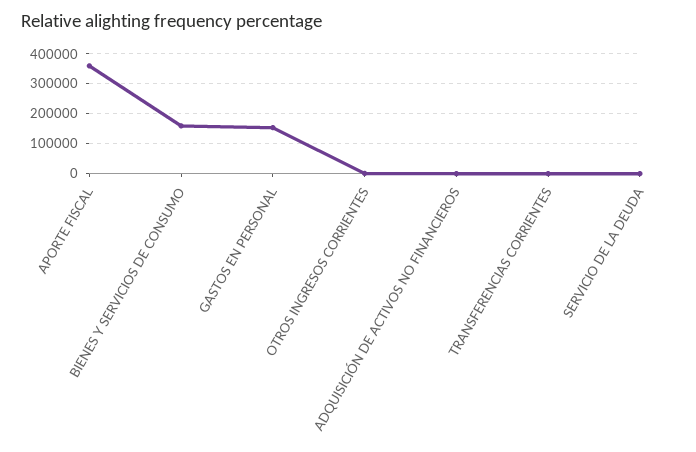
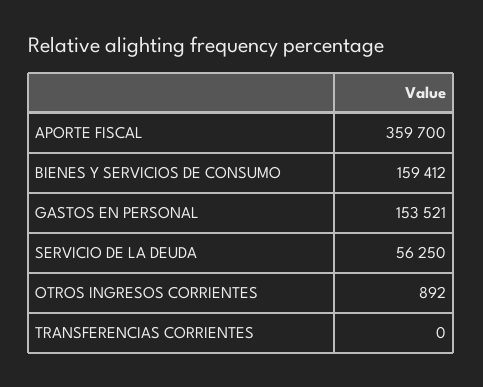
ADQUISICIÓN DE ACTIVOS NO FINANCIEROS: 0 -> none
SERVICIO DE LA DEUDA: 0 -> 56250

